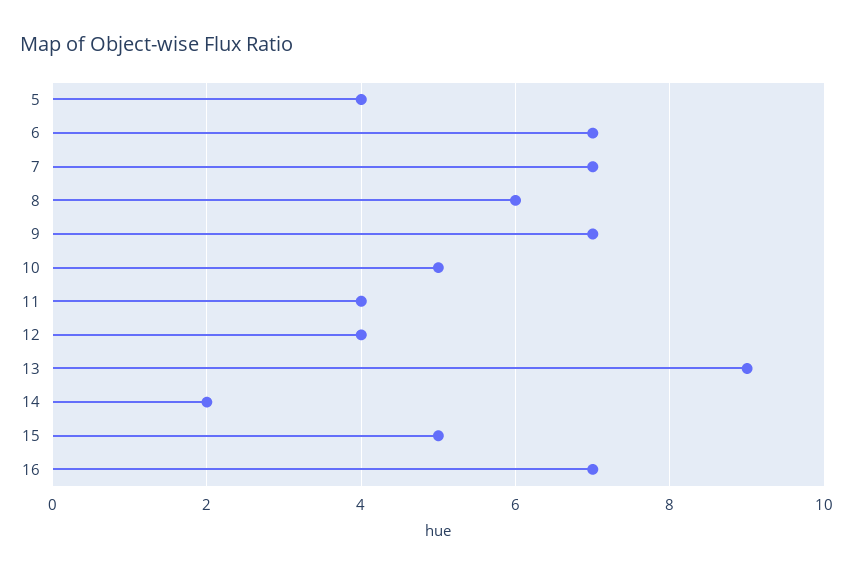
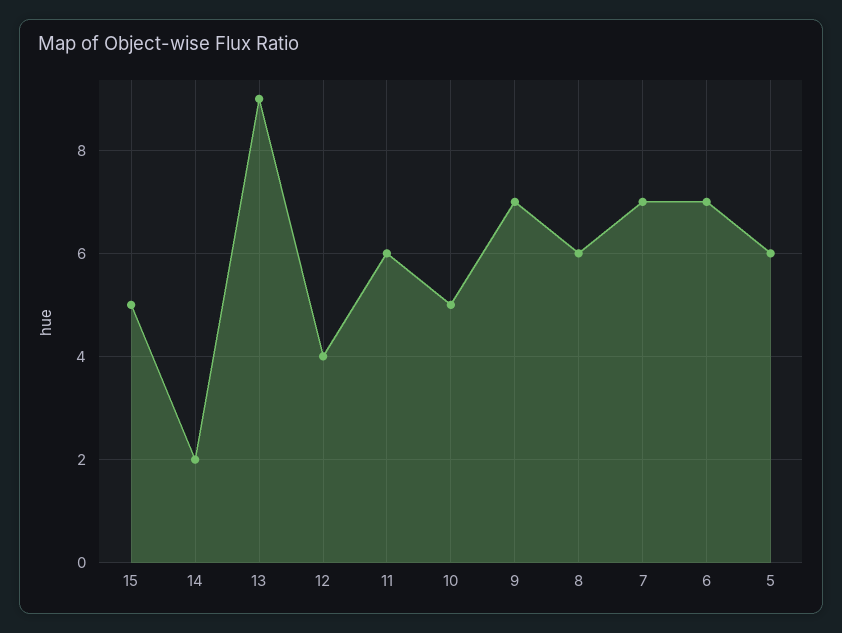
5: 4 -> 6
11: 4 -> 6
16: 7 -> none

